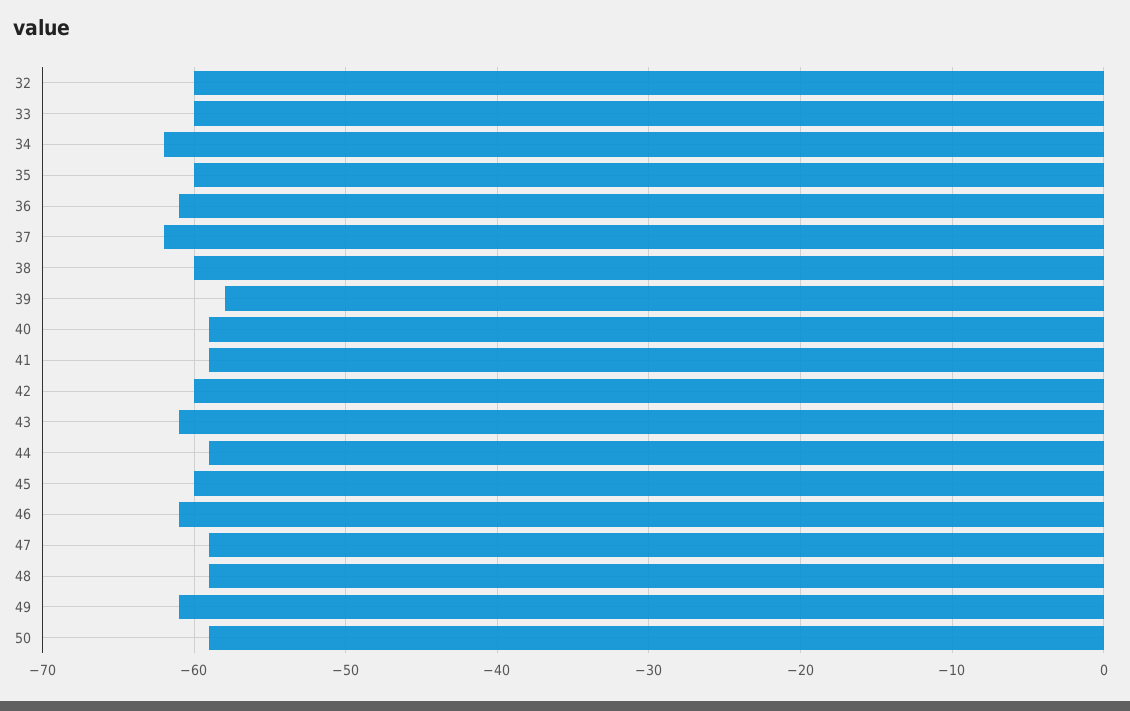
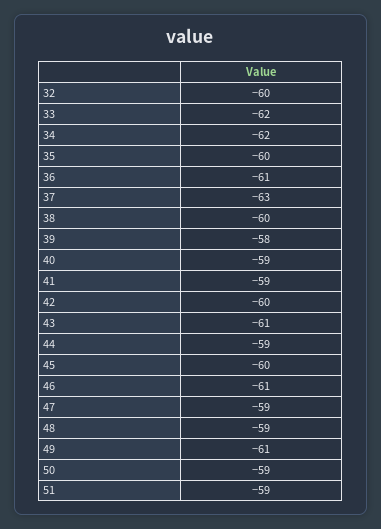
33: -60 -> -62
37: -62 -> -63
51: none -> -59

